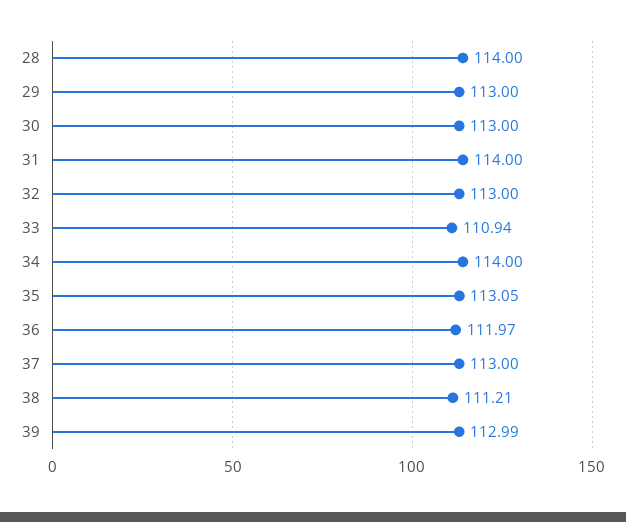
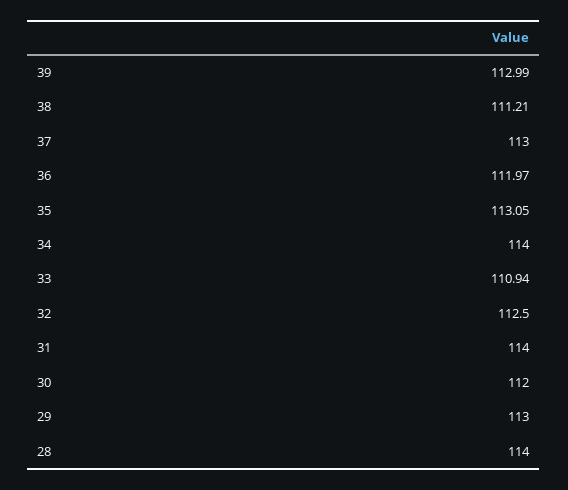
30: 113 -> 112
32: 113 -> 112.5

